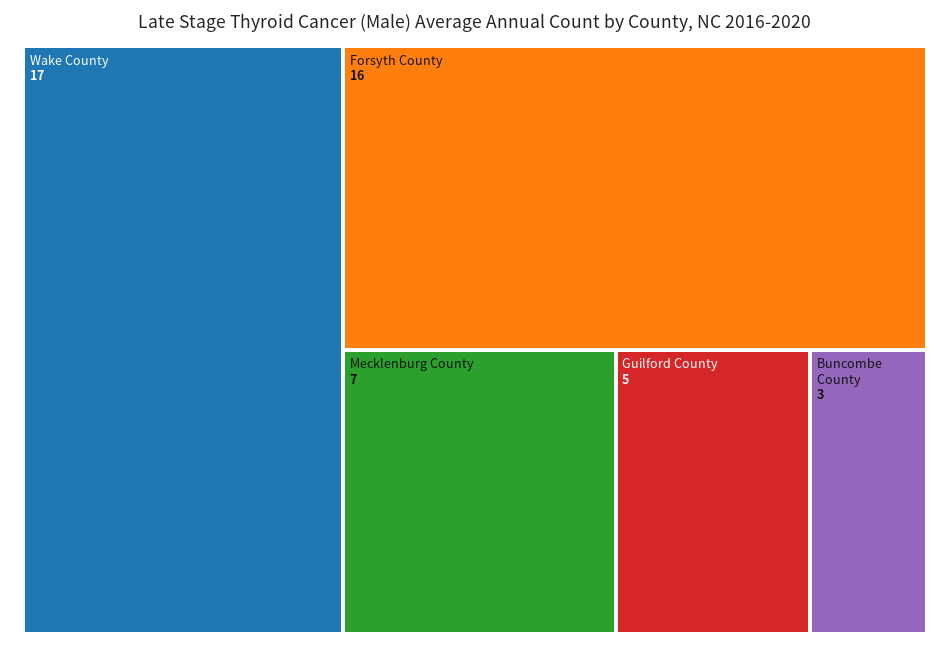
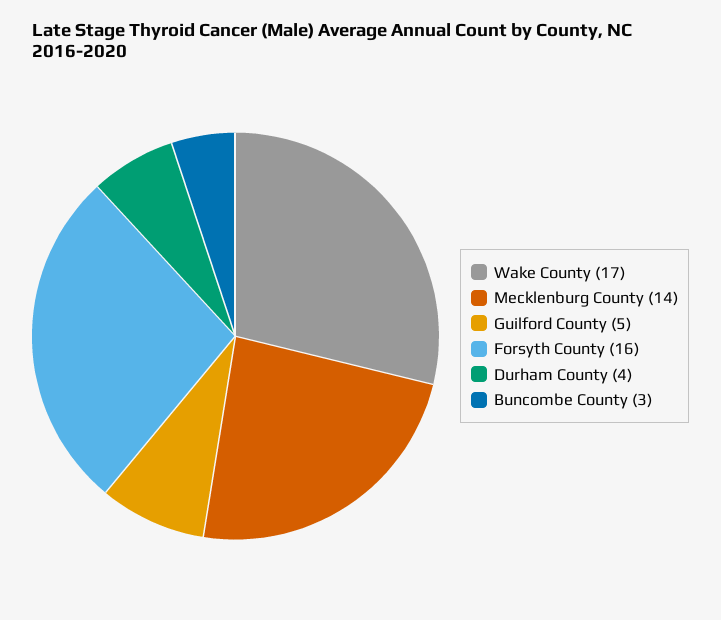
Mecklenburg County: 7 -> 14
Durham County: none -> 4

